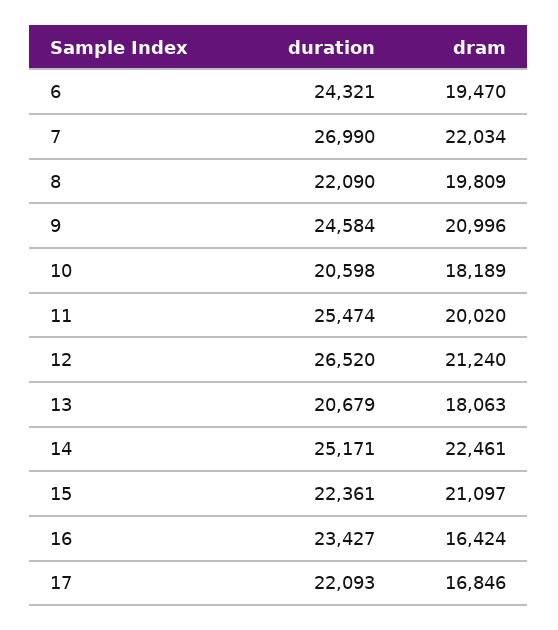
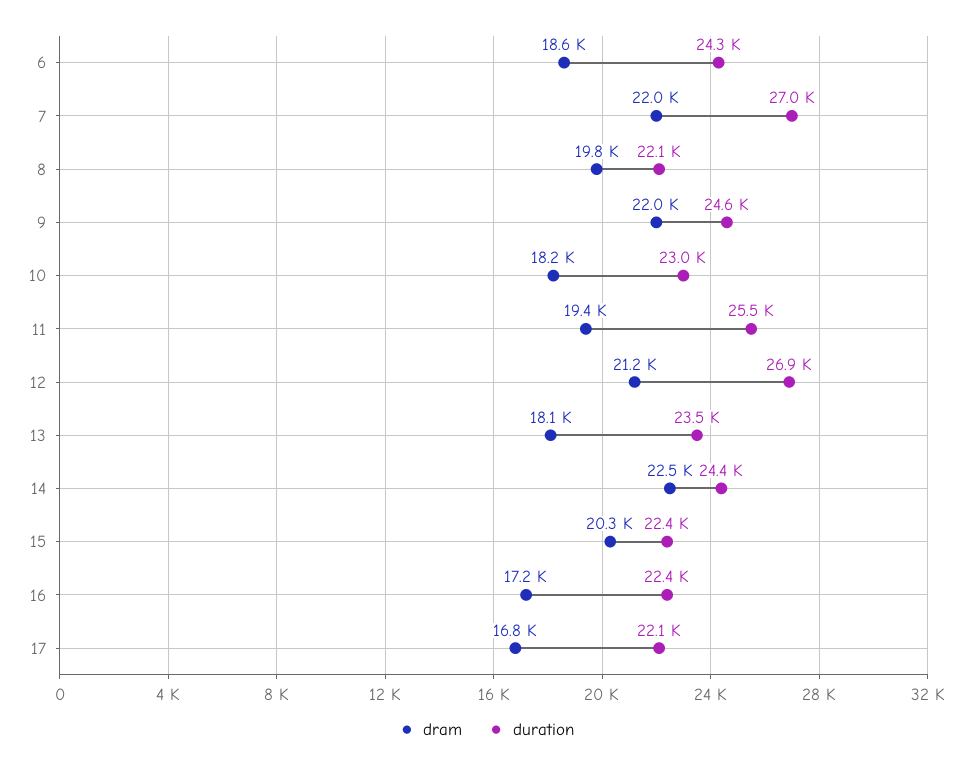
dram, 6: 19470 -> 18600
dram, 9: 20996 -> 22000
duration, 10: 20598 -> 23000
dram, 11: 20020 -> 19400
duration, 12: 26520 -> 26900
duration, 13: 20679 -> 23500
duration, 14: 25171 -> 24400
dram, 15: 21097 -> 20300
duration, 16: 23427 -> 22400
dram, 16: 16424 -> 17200

